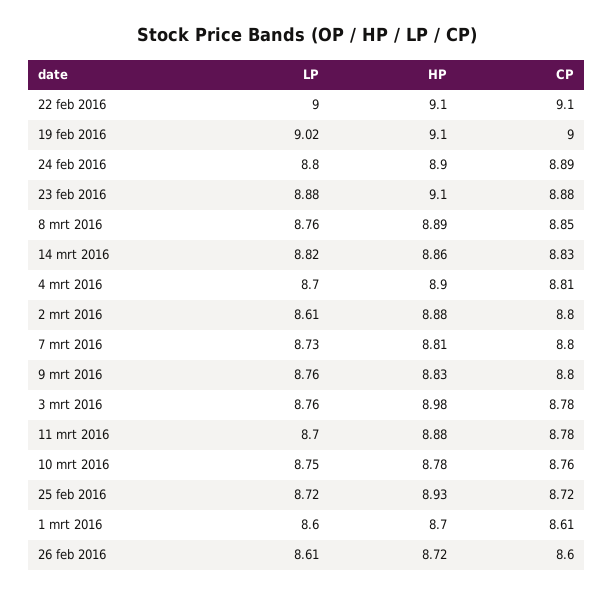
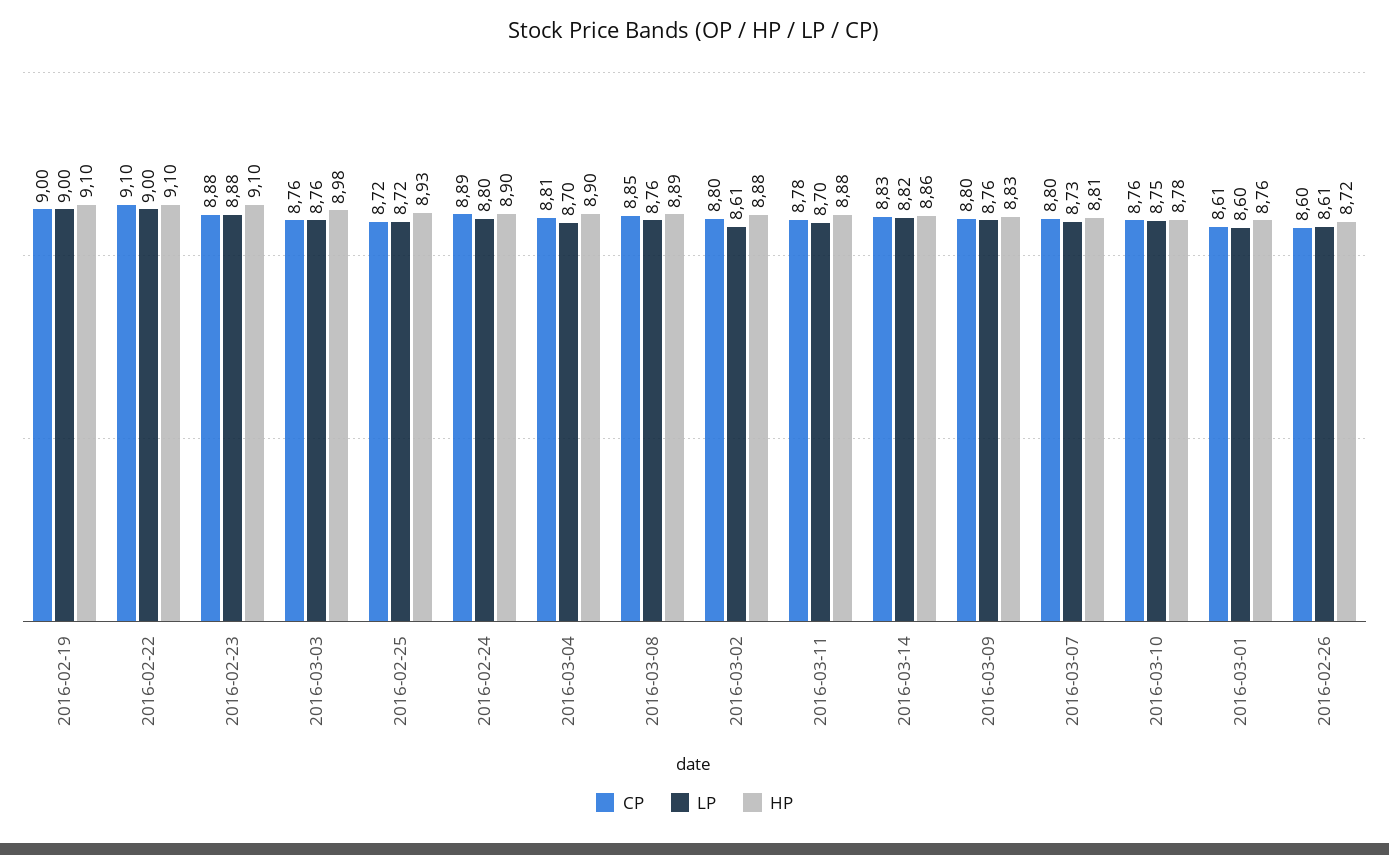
LP, 19 feb 2016: 9.02 -> 9
CP, 3 mrt 2016: 8.78 -> 8.76
HP, 1 mrt 2016: 8.7 -> 8.76

